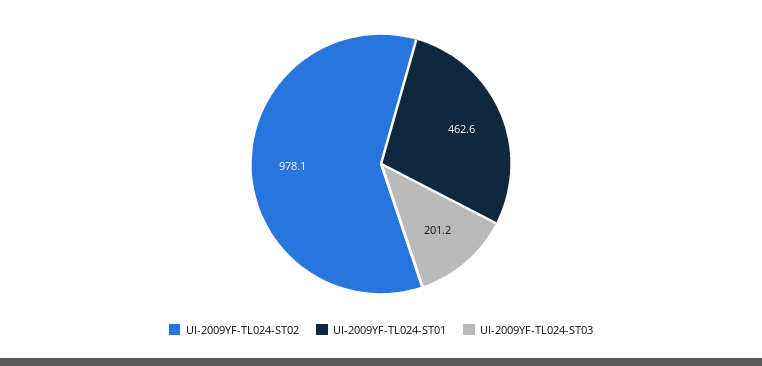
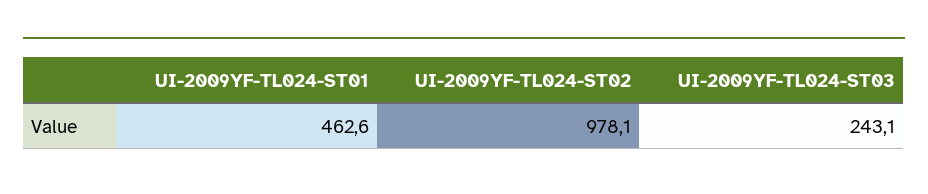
UI-2009YF-TL024-ST03: 201.2 -> 243.1

